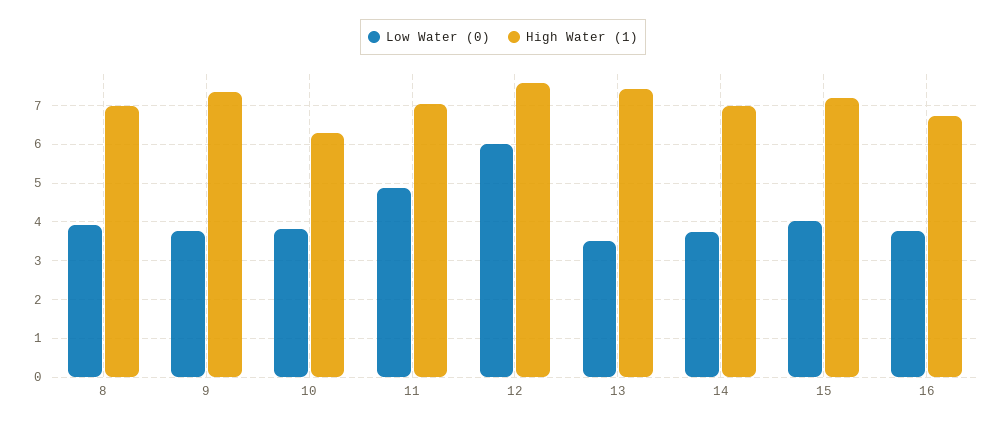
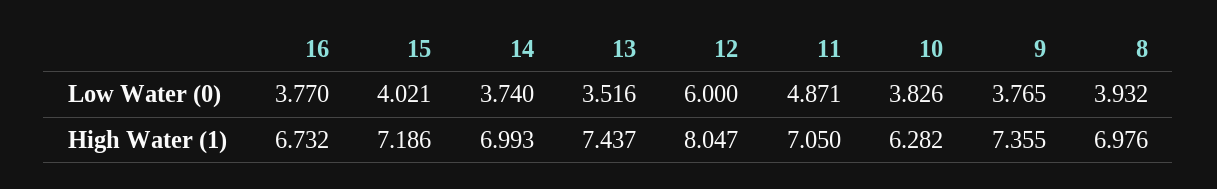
High Water (1), 12: 7.6 -> 8.047

